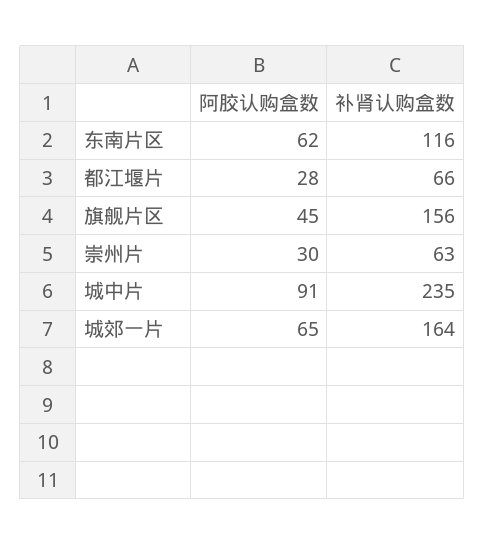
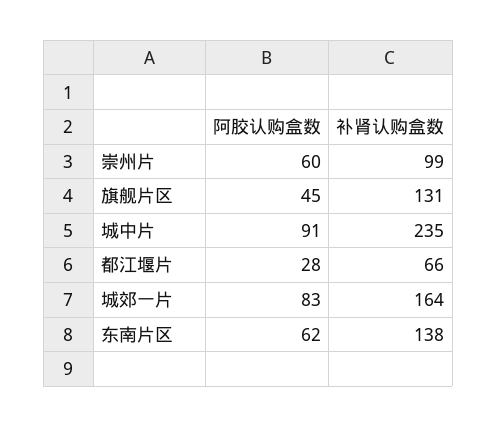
补肾认购盒数, 东南片区: 116 -> 138
补肾认购盒数, 旗舰片区: 156 -> 131
阿胶认购盒数, 崇州片: 30 -> 60
补肾认购盒数, 崇州片: 63 -> 99
阿胶认购盒数, 城郊一片: 65 -> 83

